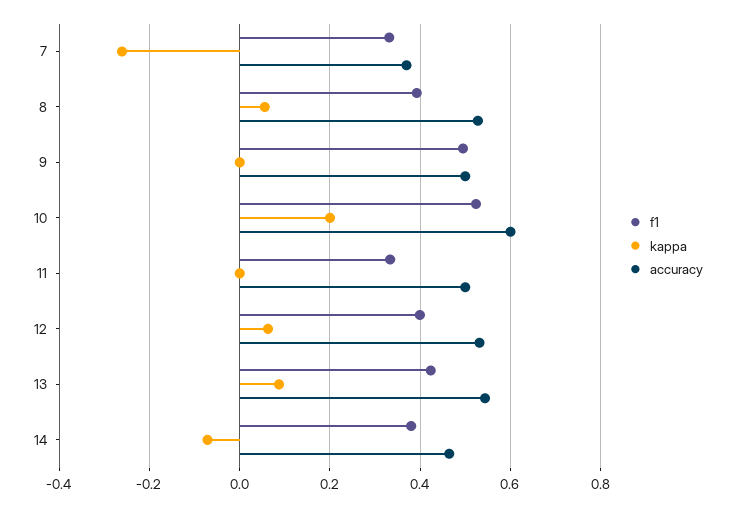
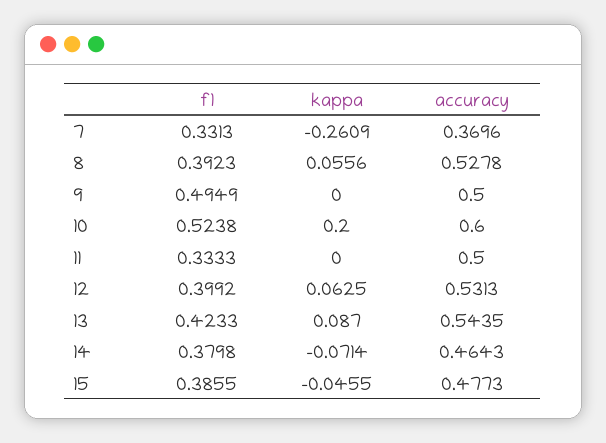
f1, 15: none -> 0.3855
kappa, 15: none -> -0.0455
accuracy, 15: none -> 0.4773

